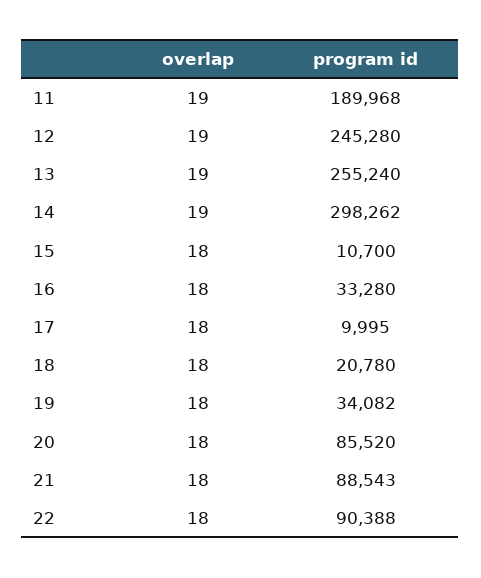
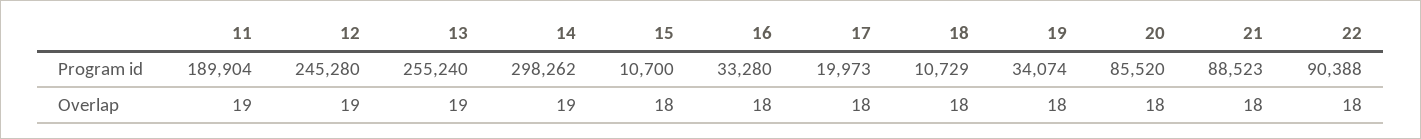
program id, 11: 189968 -> 189904
program id, 17: 9995 -> 19973
program id, 18: 20780 -> 10729
program id, 19: 34082 -> 34074
program id, 21: 88543 -> 88523

